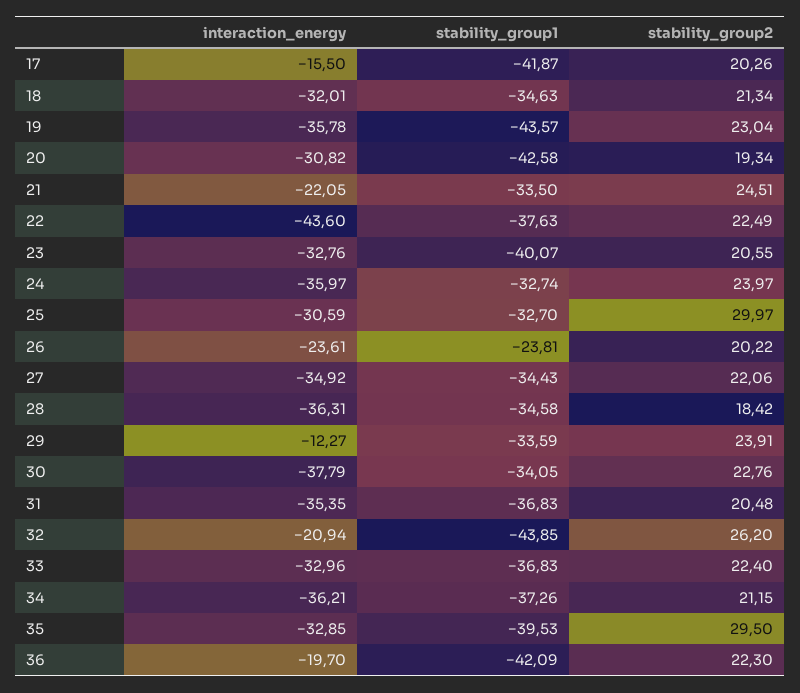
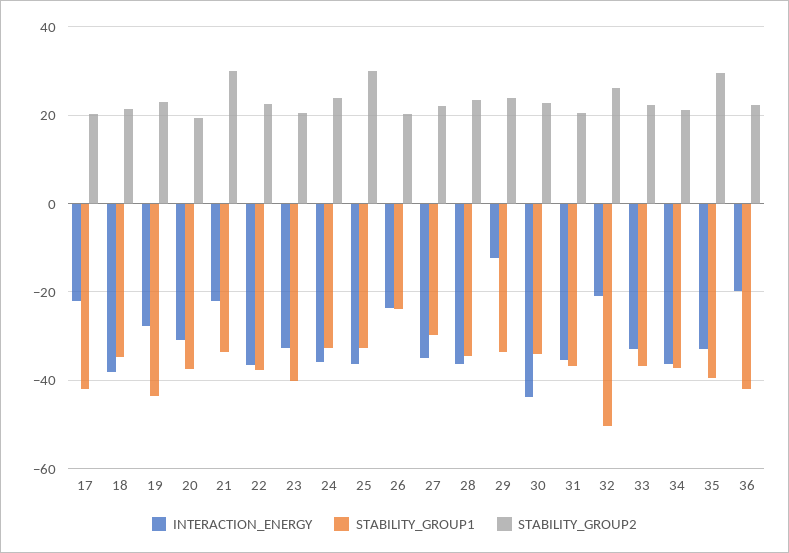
interaction_energy, 17: -15.5 -> -22
interaction_energy, 18: -32.01 -> -38
interaction_energy, 19: -35.78 -> -28
stability_group1, 20: -42.58 -> -38
stability_group2, 21: 24.51 -> 30
interaction_energy, 22: -43.6 -> -36
interaction_energy, 25: -30.59 -> -36
stability_group1, 27: -34.43 -> -30
stability_group2, 28: 18.42 -> 24
interaction_energy, 30: -37.79 -> -44
stability_group1, 32: -43.85 -> -50

